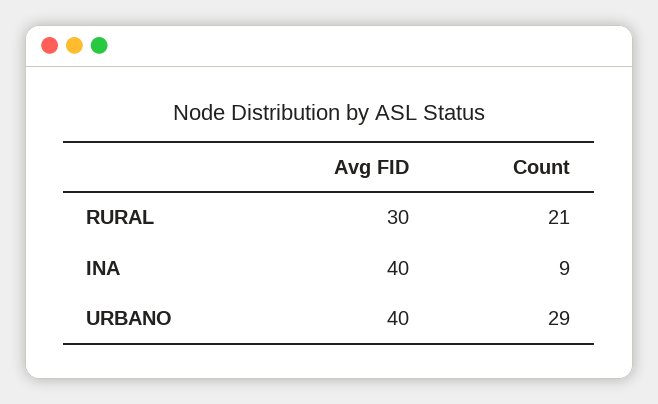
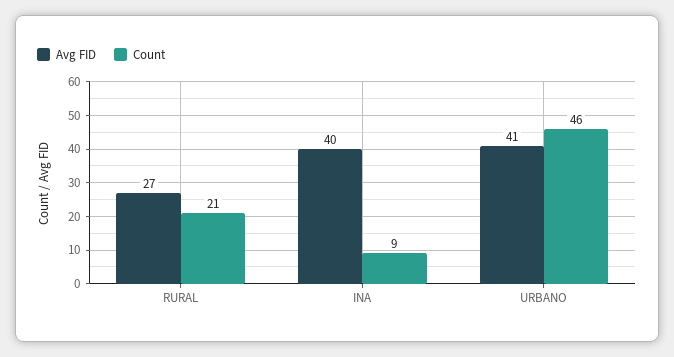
Avg FID, RURAL: 30 -> 27
Avg FID, URBANO: 40 -> 41
Count, URBANO: 29 -> 46

